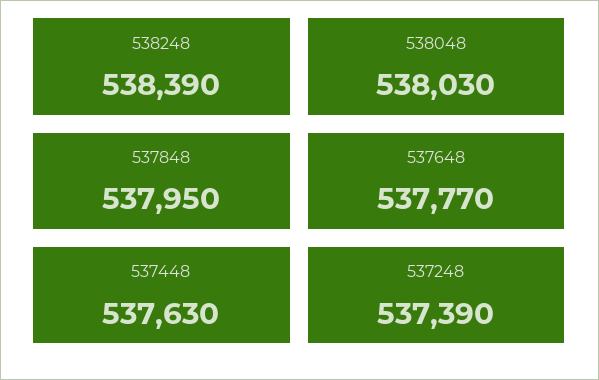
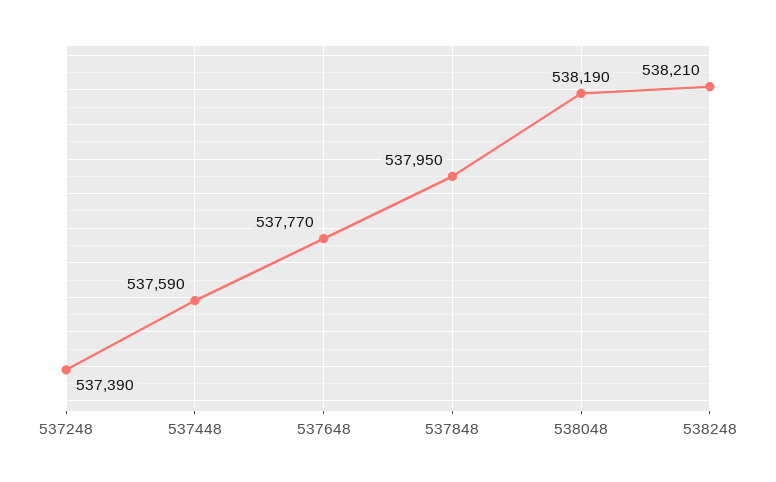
538248: 538390 -> 538210
538048: 538030 -> 538190
537448: 537630 -> 537590

